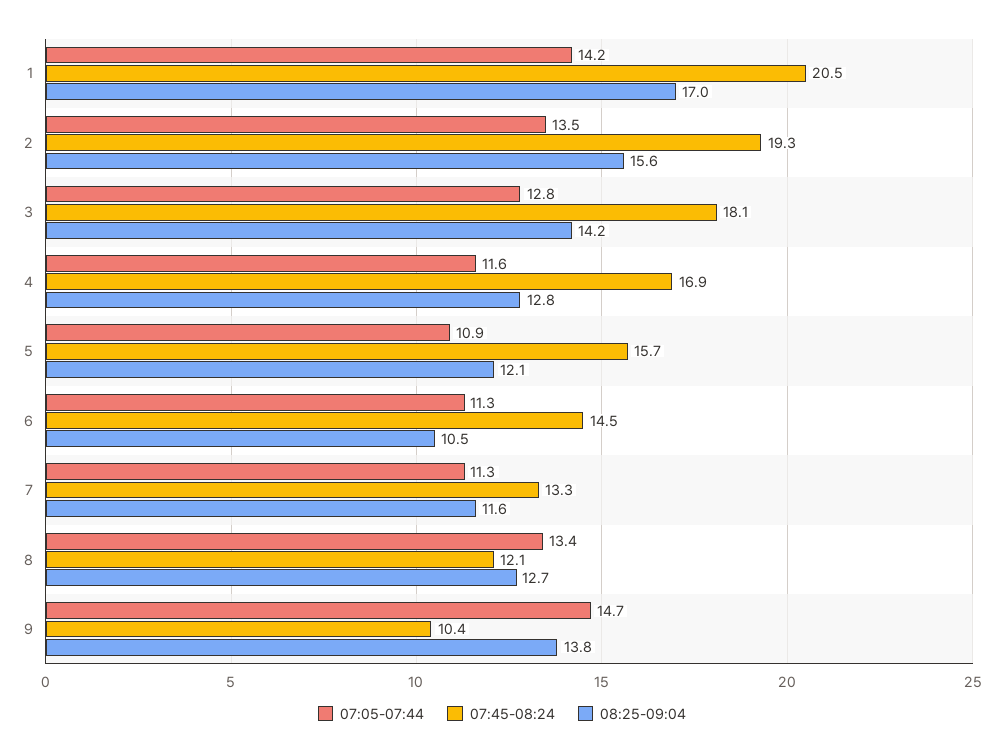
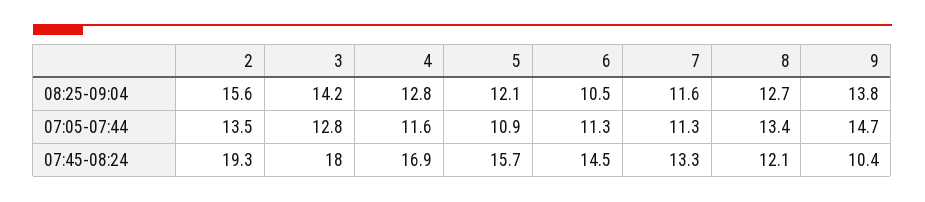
07:05-07:44, 1: 14.2 -> none
07:45-08:24, 1: 20.5 -> none
08:25-09:04, 1: 17 -> none
07:45-08:24, 3: 18.1 -> 18

